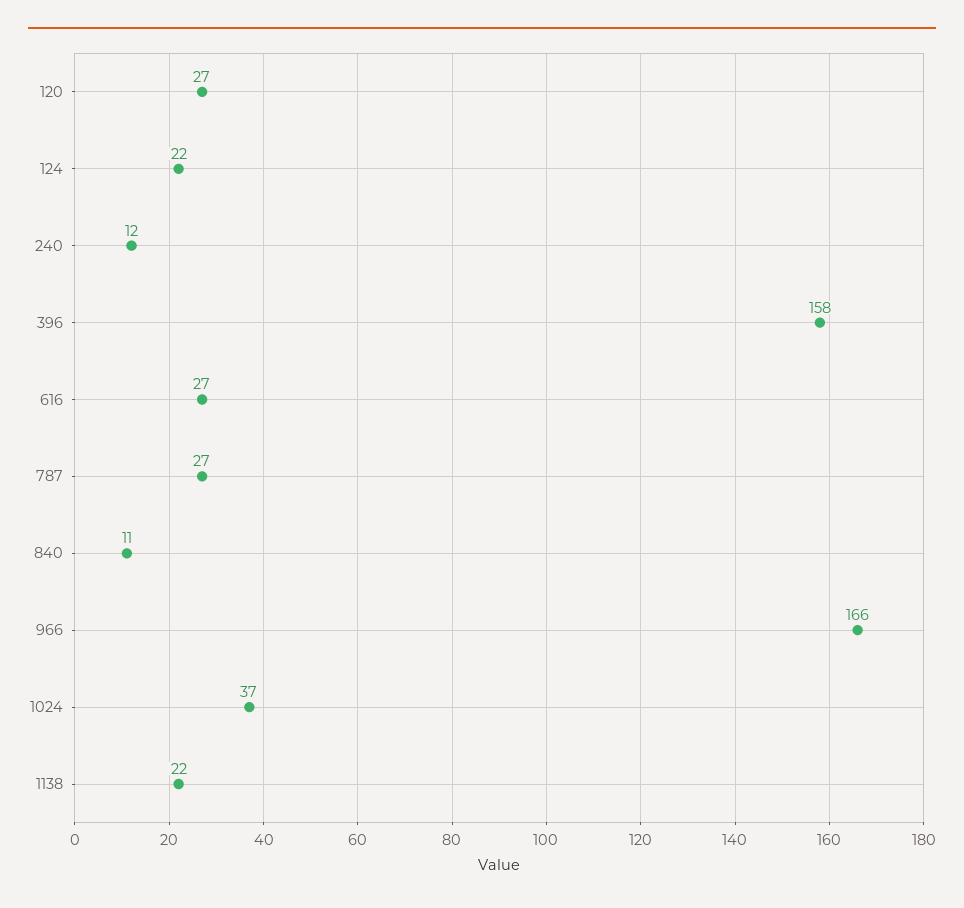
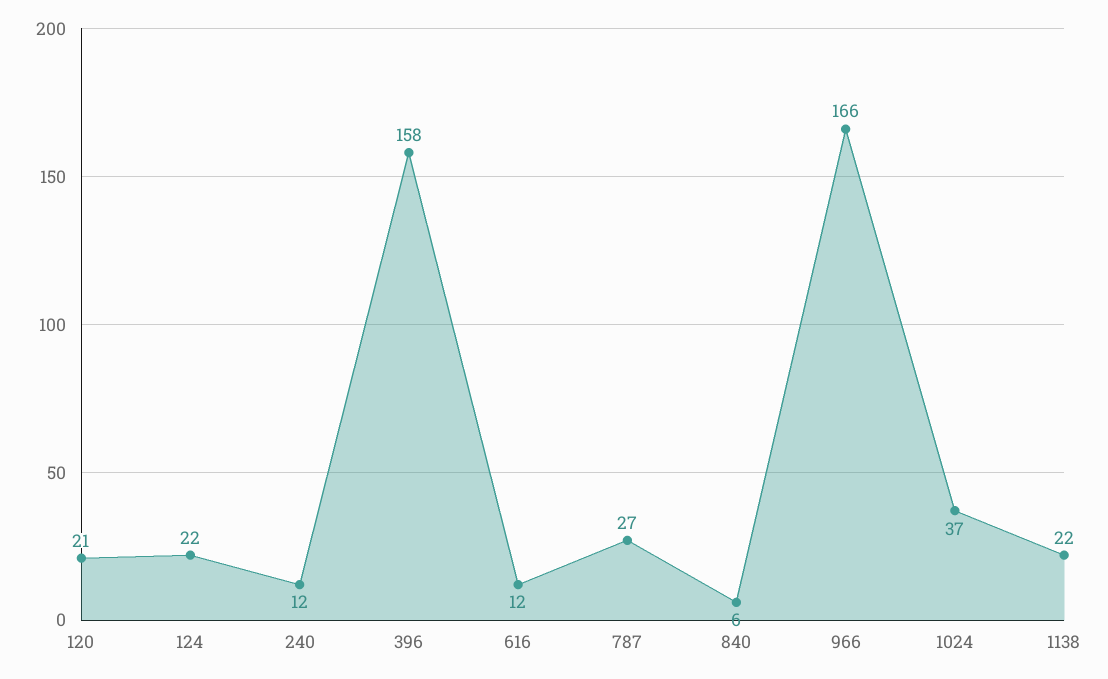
120: 27 -> 21
616: 27 -> 12
840: 11 -> 6

